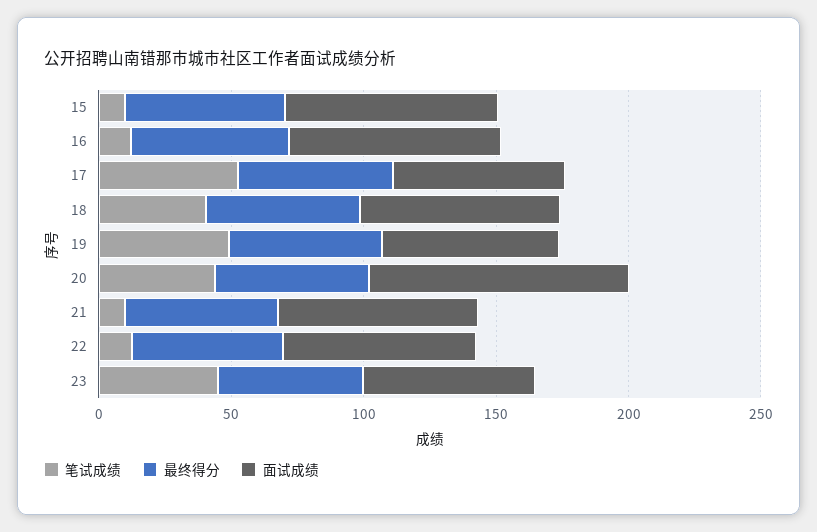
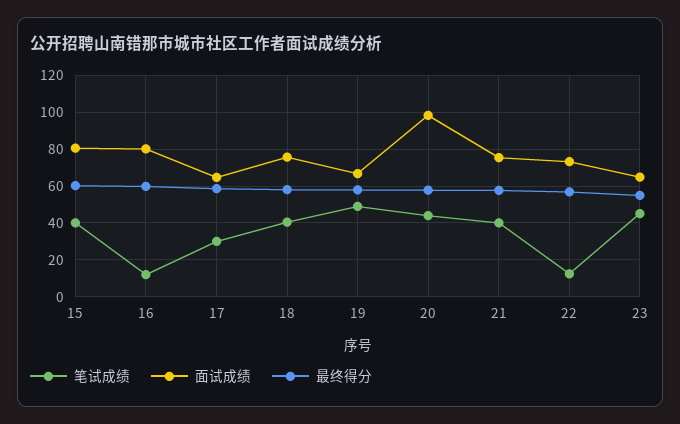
笔试成绩, 15: 10 -> 40
笔试成绩, 17: 50 -> 30
笔试成绩, 21: 10 -> 40

